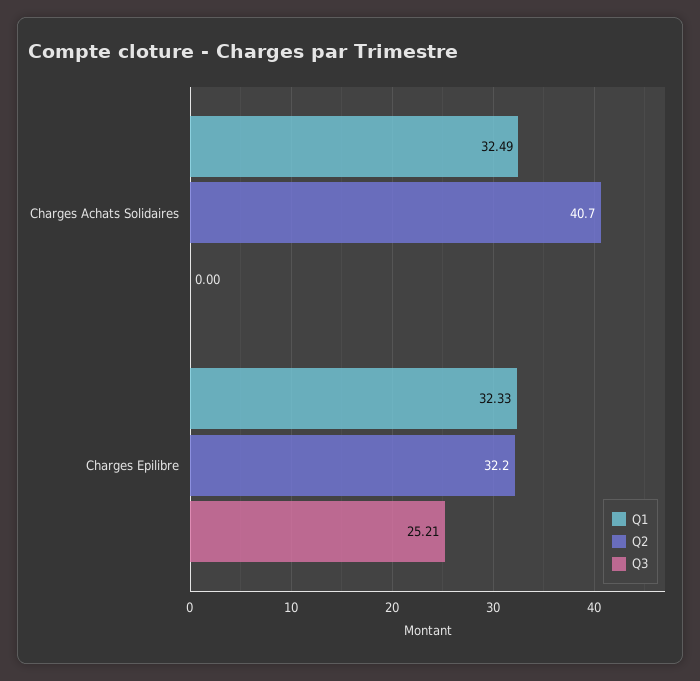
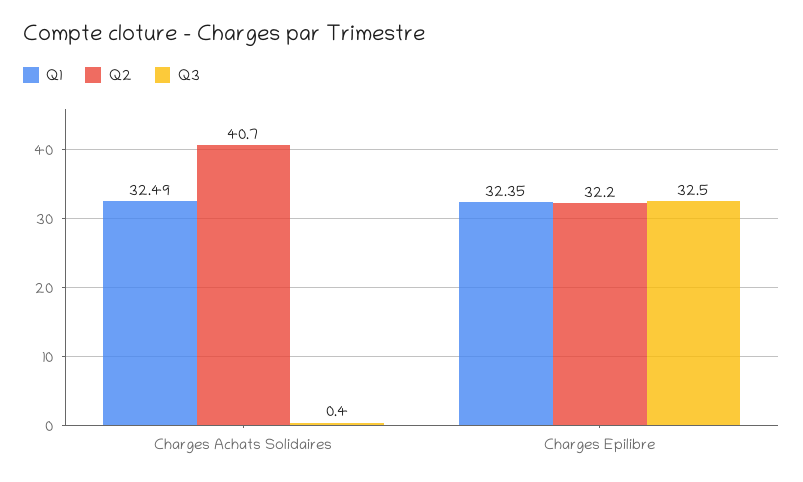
Q3, Charges Achats Solidaires: 0 -> 0.4
Q1, Charges Epilibre: 32.33 -> 32.35
Q3, Charges Epilibre: 25.21 -> 32.5

